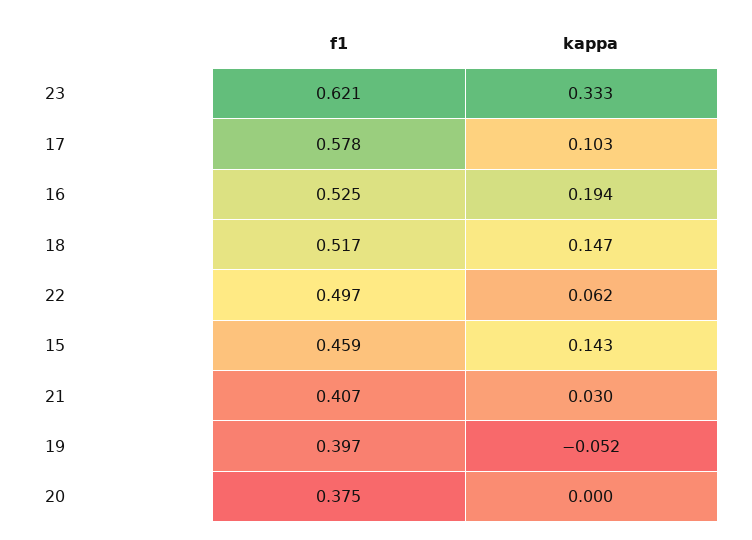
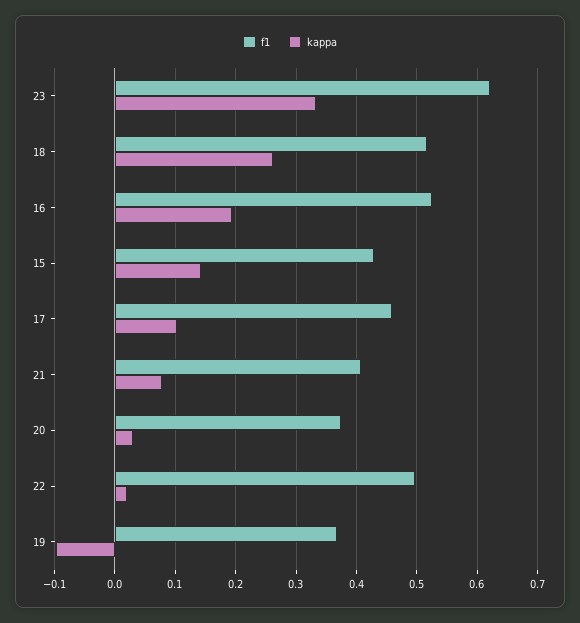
f1, 17: 0.578 -> 0.46
kappa, 18: 0.147 -> 0.26
kappa, 22: 0.062 -> 0.02
f1, 15: 0.459 -> 0.43
kappa, 21: 0.03 -> 0.08
f1, 19: 0.397 -> 0.37
kappa, 19: -0.052 -> -0.1
kappa, 20: 0 -> 0.03

